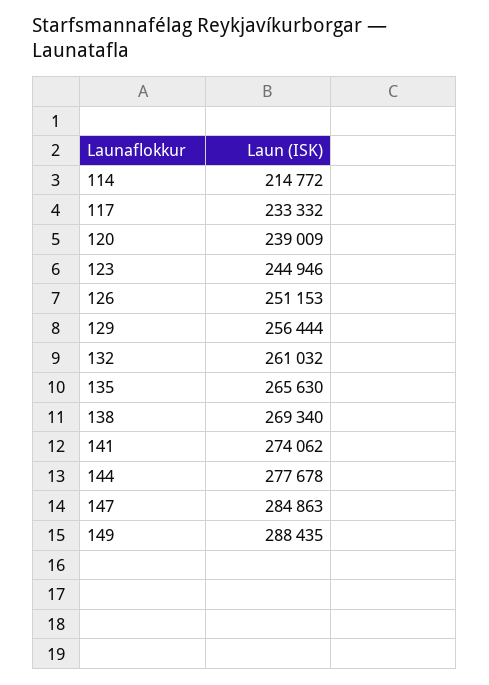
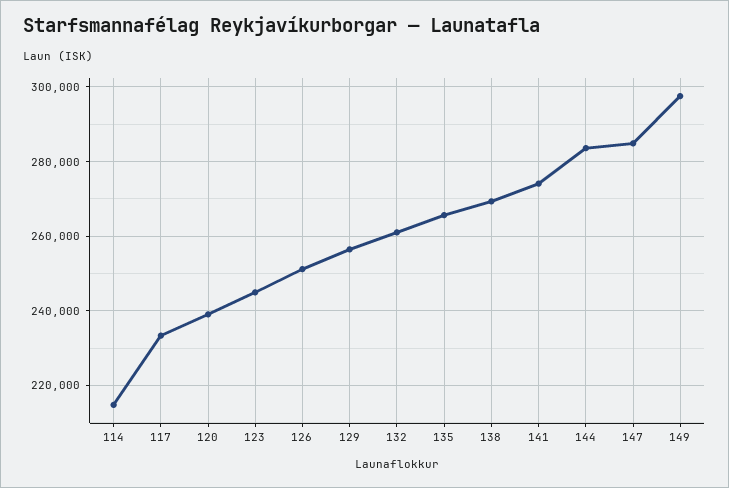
144: 277678 -> 284000
149: 288435 -> 298000

